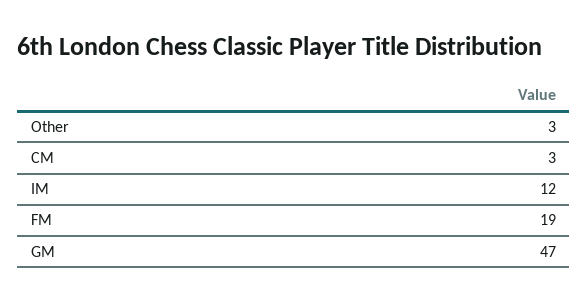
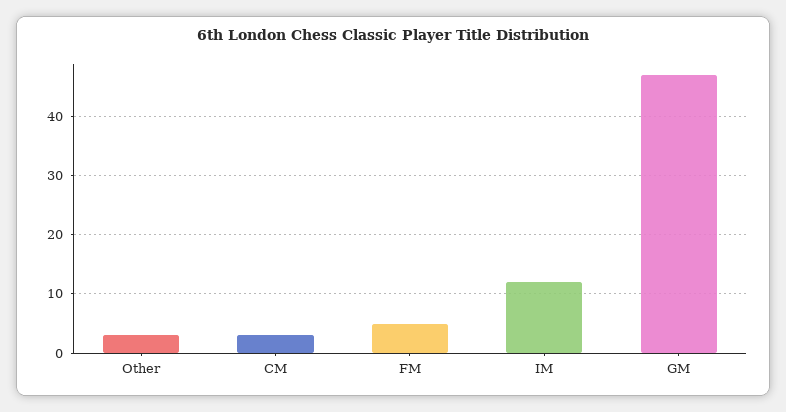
FM: 19 -> 5

